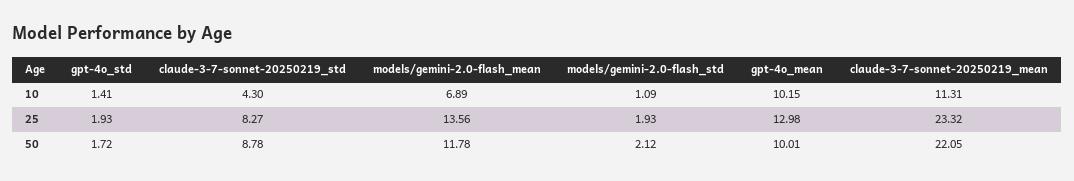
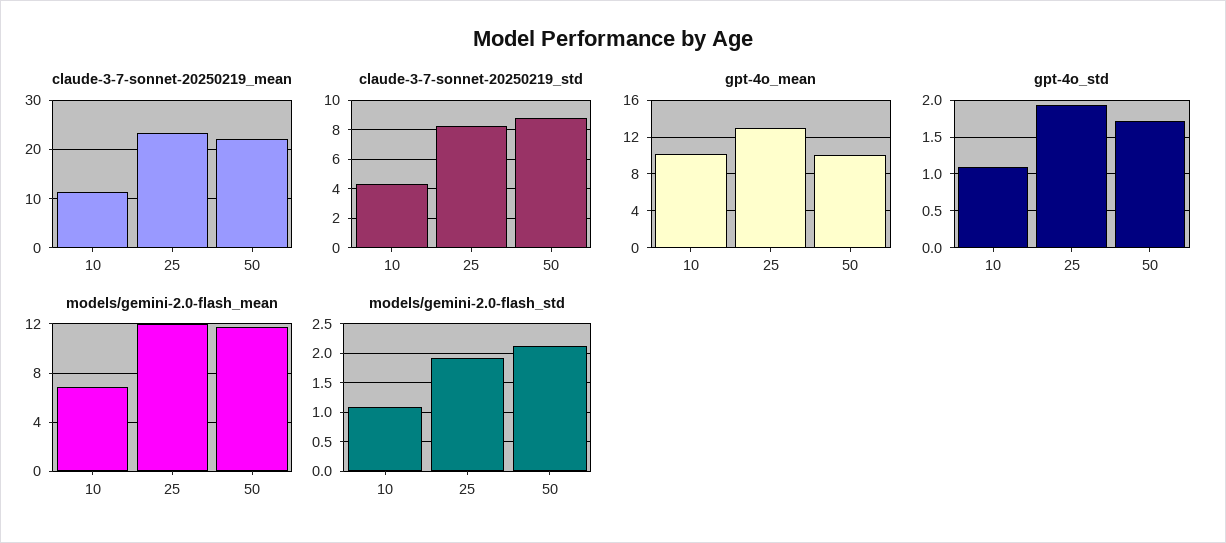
gpt-4o_std, 10: 1.41 -> 1.1
models/gemini-2.0-flash_mean, 25: 13.56 -> 12

